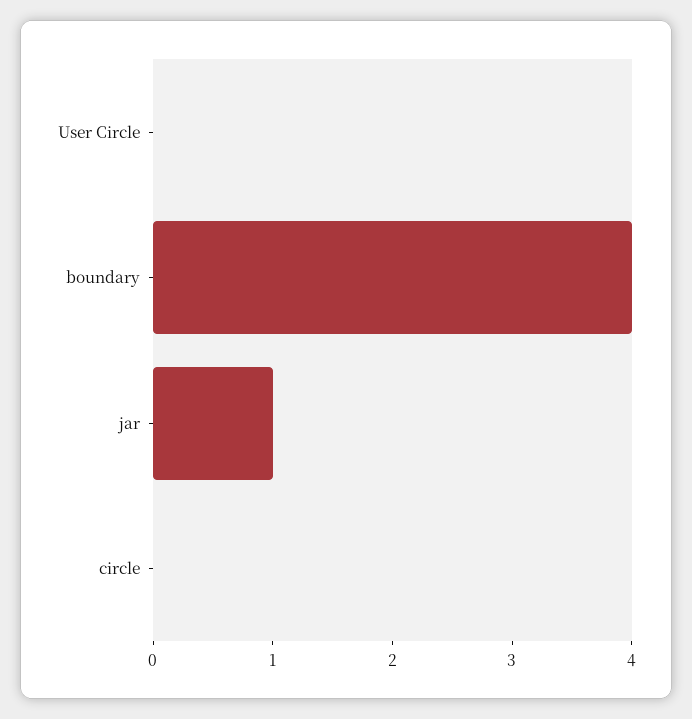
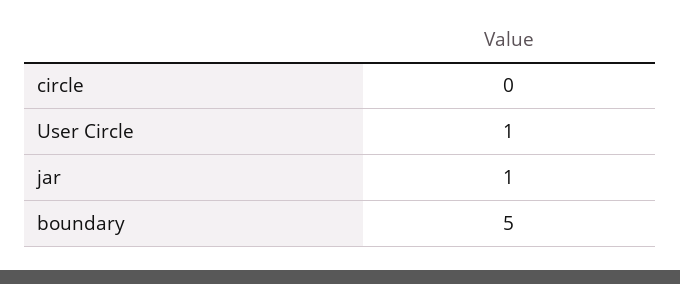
User Circle: 0 -> 1
boundary: 4 -> 5

